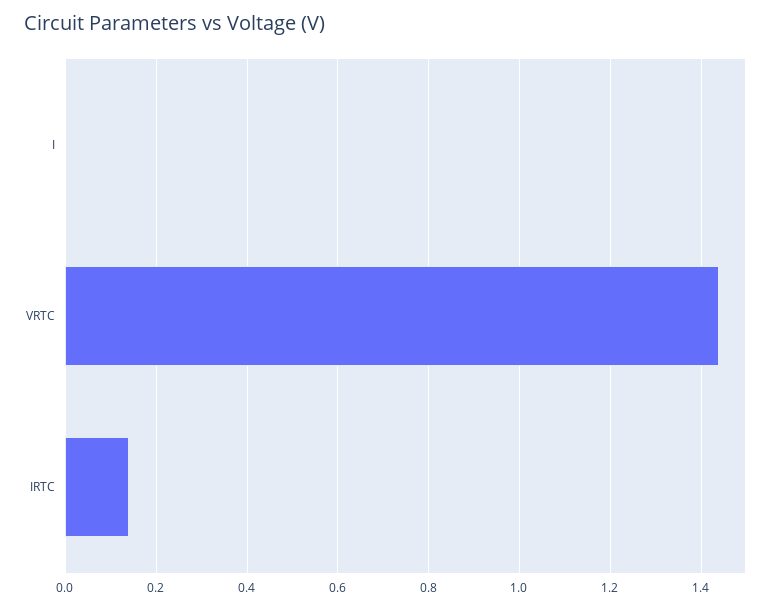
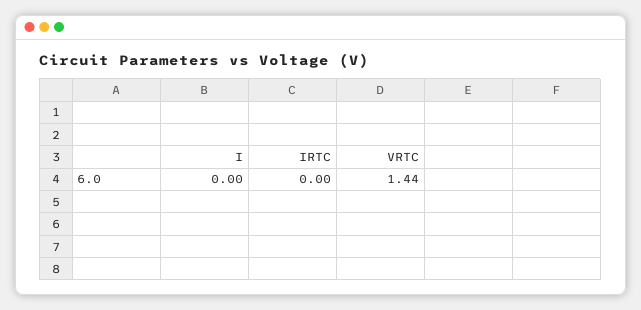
IRTC: 0.15 -> 0

